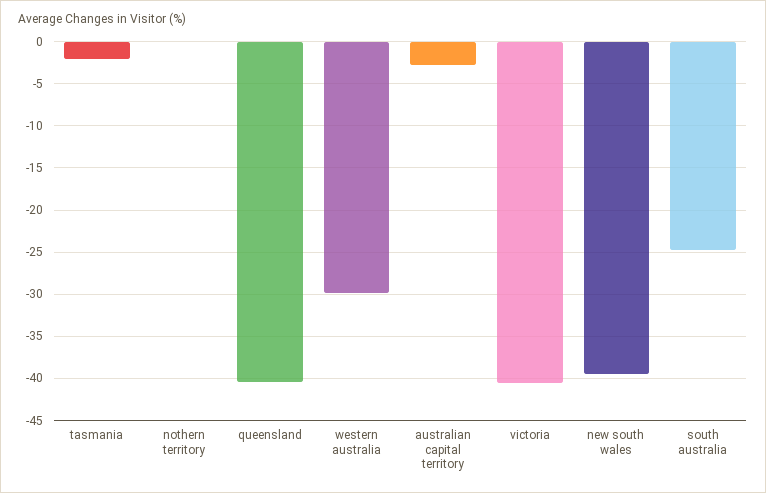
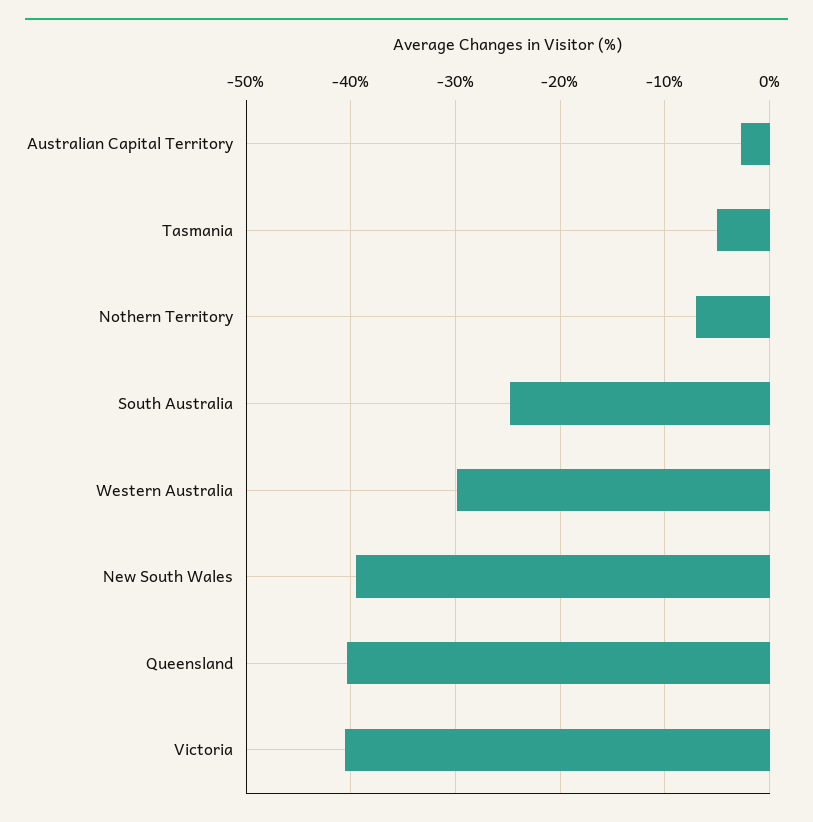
tasmania: -2 -> -5
nothern territory: 0 -> -7

